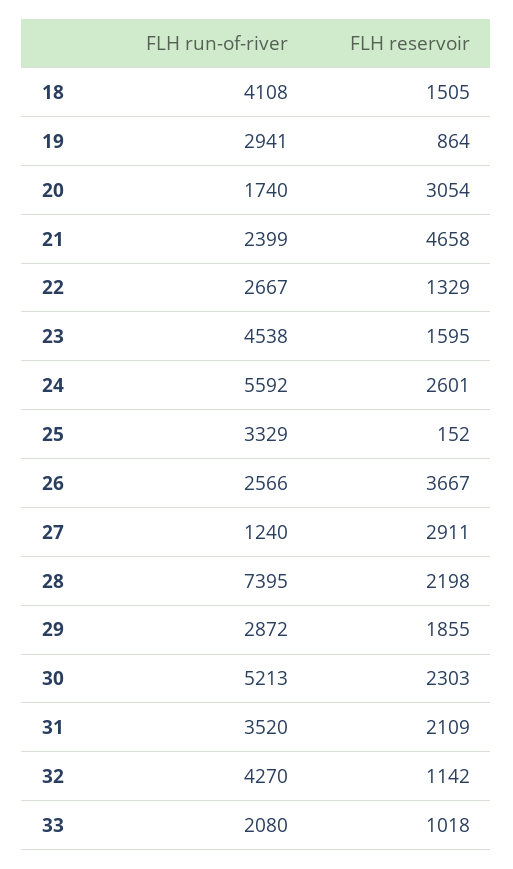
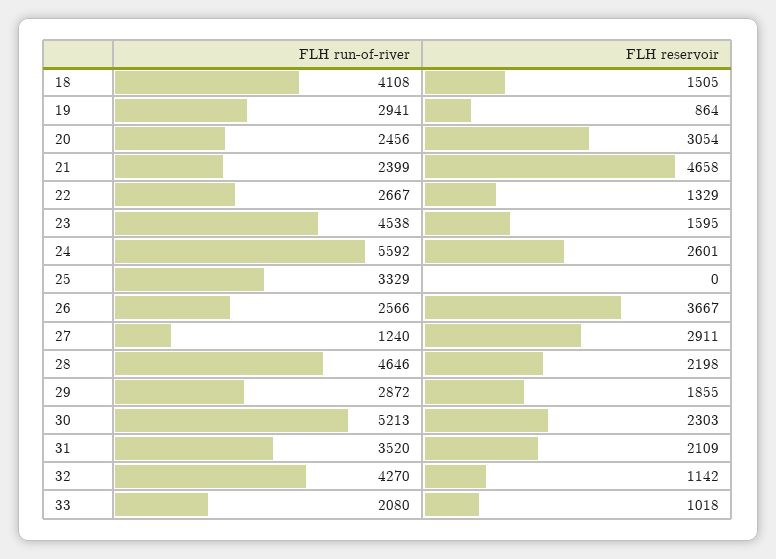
FLH run-of-river, 20: 1740 -> 2456
FLH reservoir, 25: 152 -> 0
FLH run-of-river, 28: 7395 -> 4646

